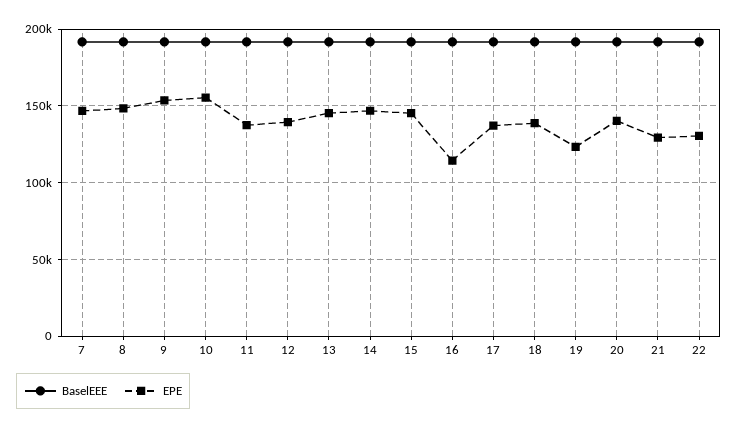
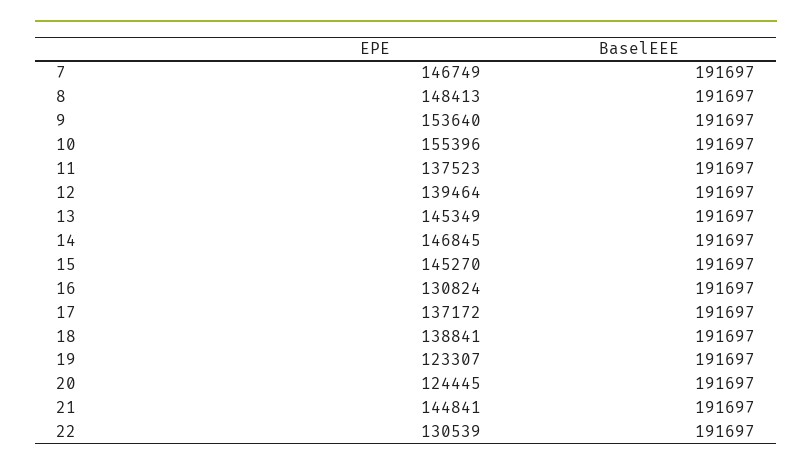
EPE, 16: 115000 -> 130824
EPE, 20: 140000 -> 124445
EPE, 21: 130000 -> 144841

